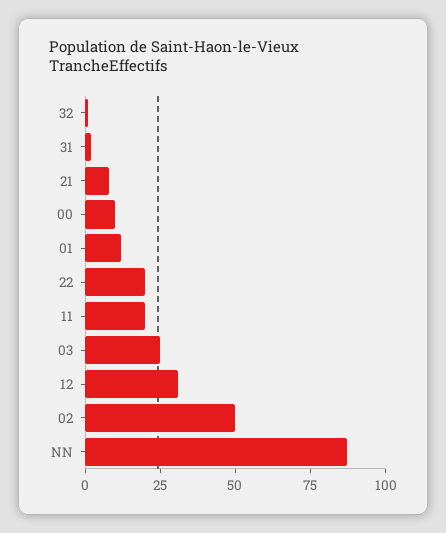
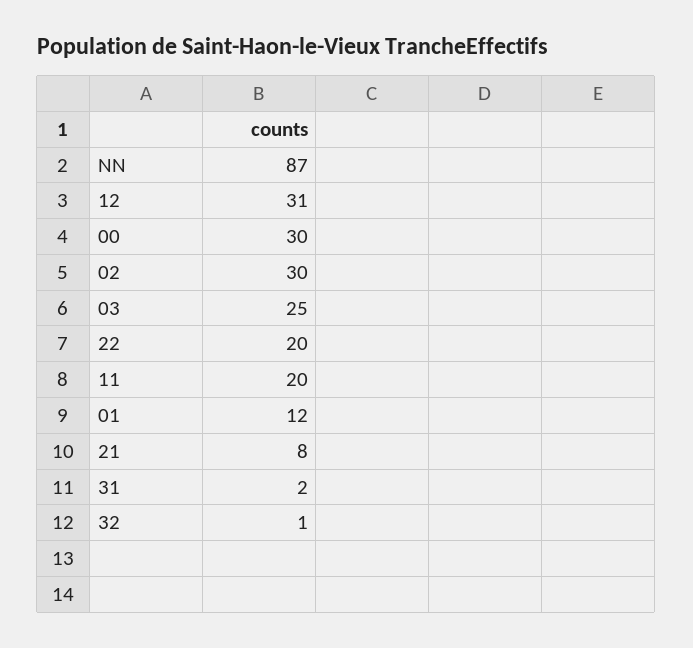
00: 10 -> 30
02: 50 -> 30

